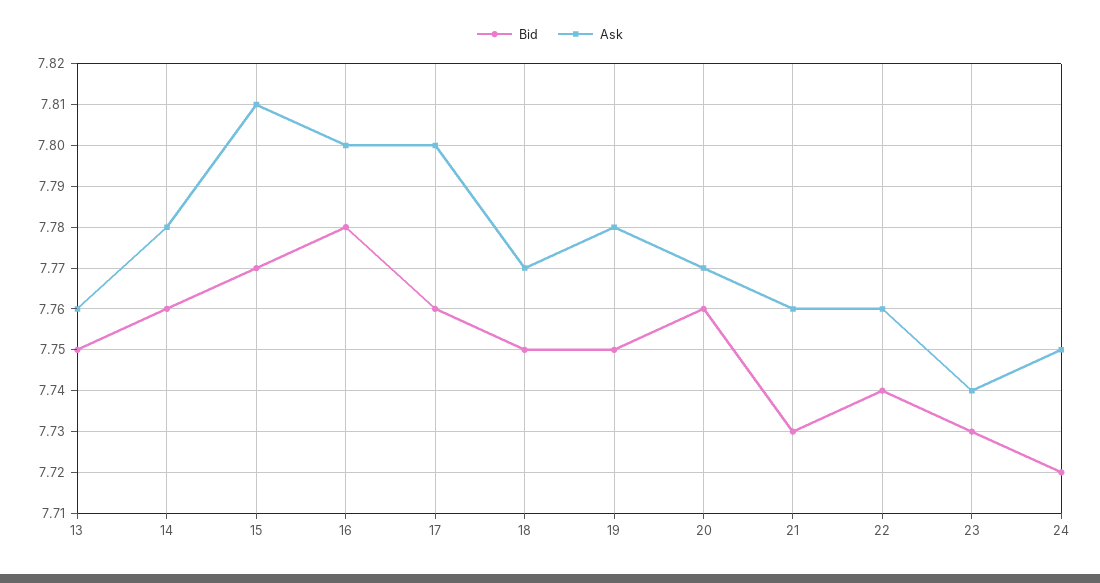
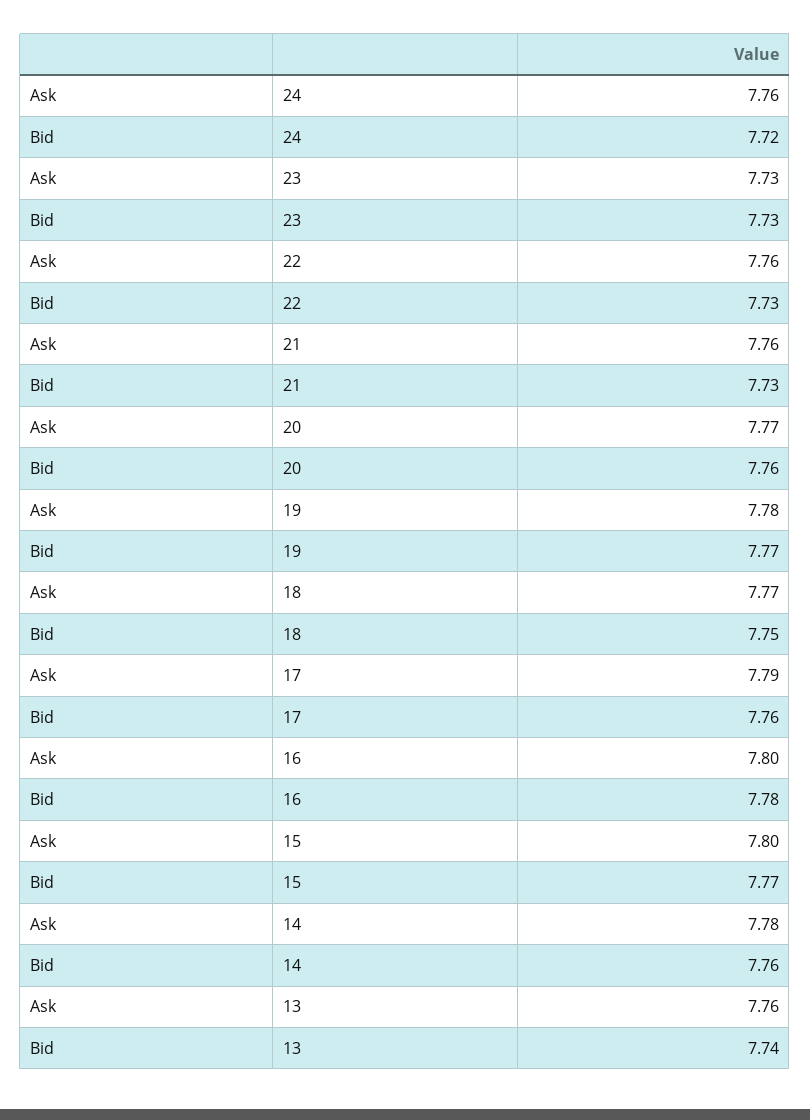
Bid, 13: 7.75 -> 7.74
Ask, 15: 7.81 -> 7.8
Ask, 17: 7.8 -> 7.79
Bid, 19: 7.75 -> 7.77
Bid, 22: 7.74 -> 7.73
Ask, 23: 7.74 -> 7.73
Ask, 24: 7.75 -> 7.76

